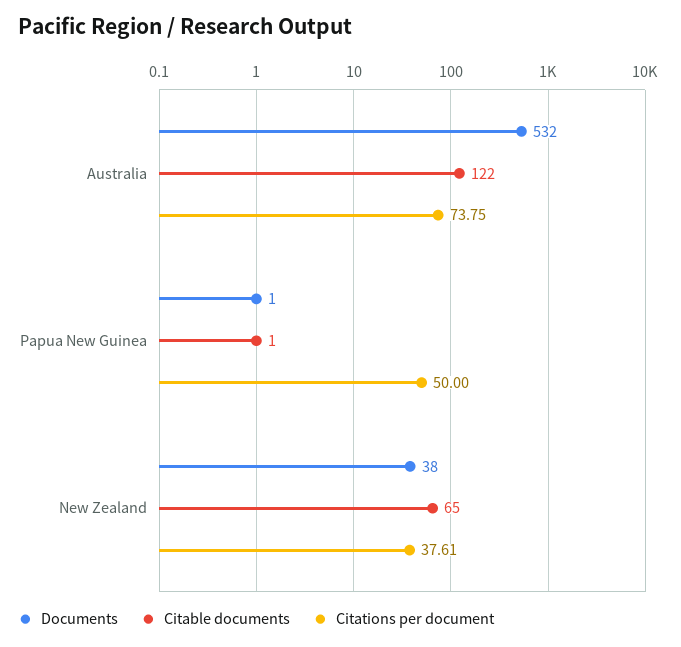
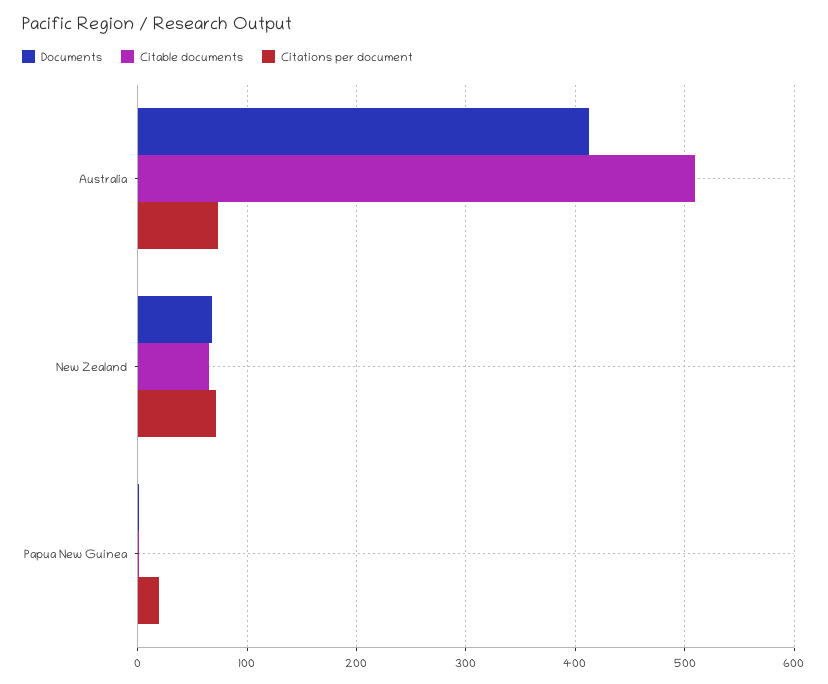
Documents, Australia: 532 -> 410
Citable documents, Australia: 122 -> 510
Citations per document, Papua New Guinea: 50 -> 20
Documents, New Zealand: 38 -> 70
Citations per document, New Zealand: 37.61 -> 70

